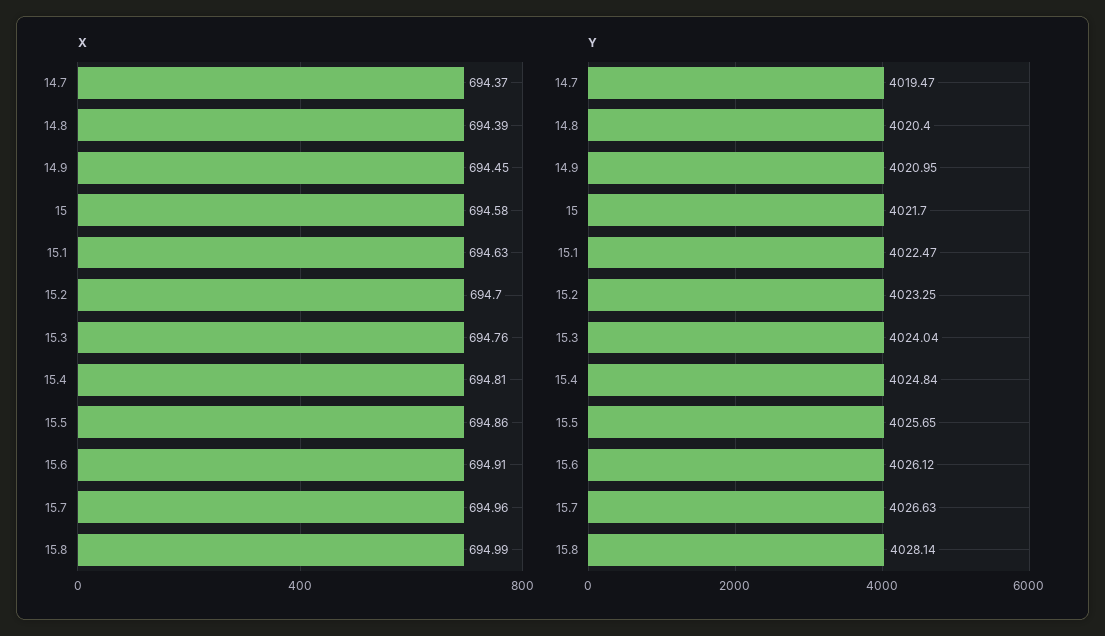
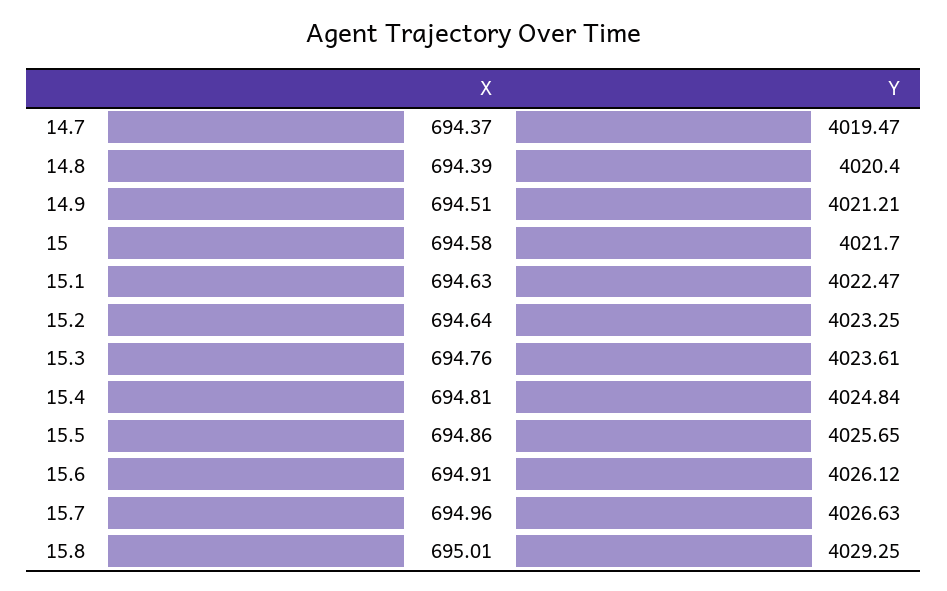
X, 14.9: 694.45 -> 694.51
X, 15.2: 694.7 -> 694.64
X, 15.8: 694.99 -> 695.01
Y, 14.9: 4020.95 -> 4021.21
Y, 15.3: 4024.04 -> 4023.61
Y, 15.8: 4028.14 -> 4029.25

